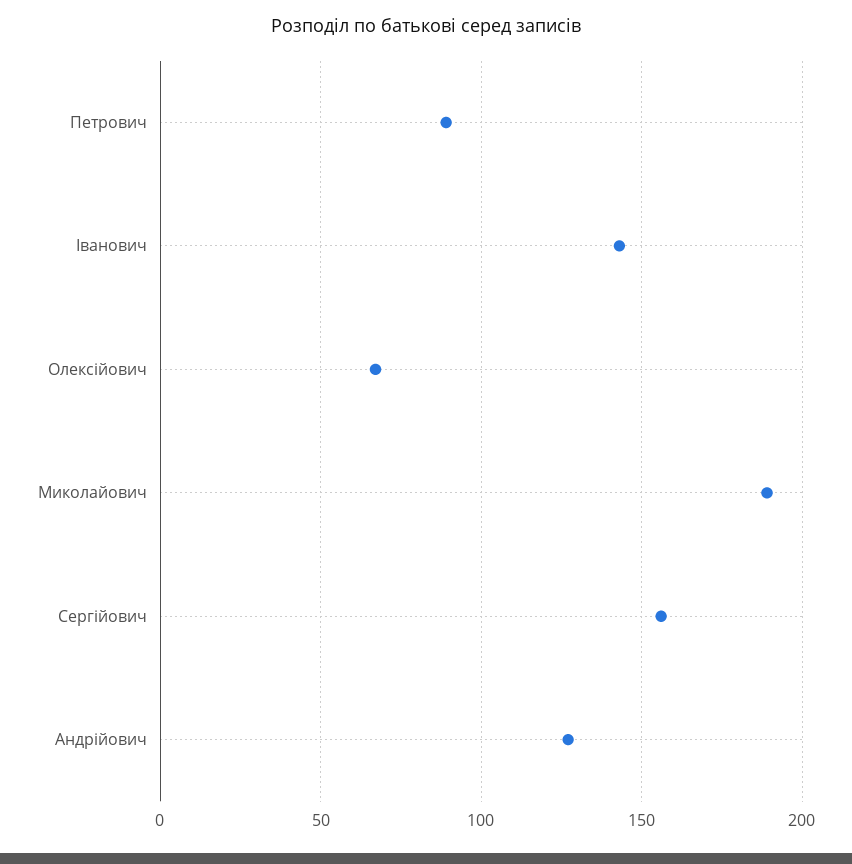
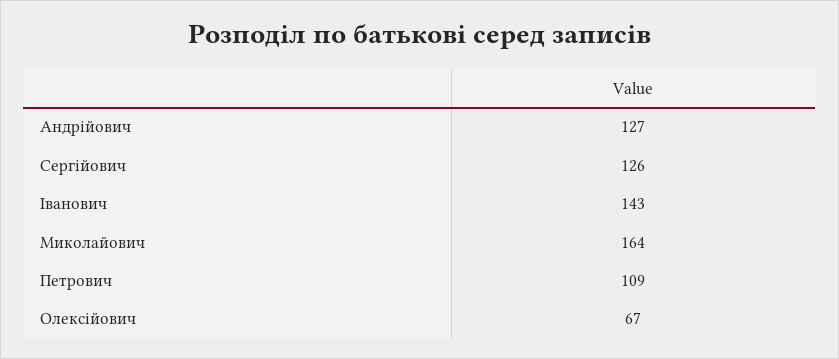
Петрович: 90 -> 109
Миколайович: 190 -> 164
Сергійович: 155 -> 126

